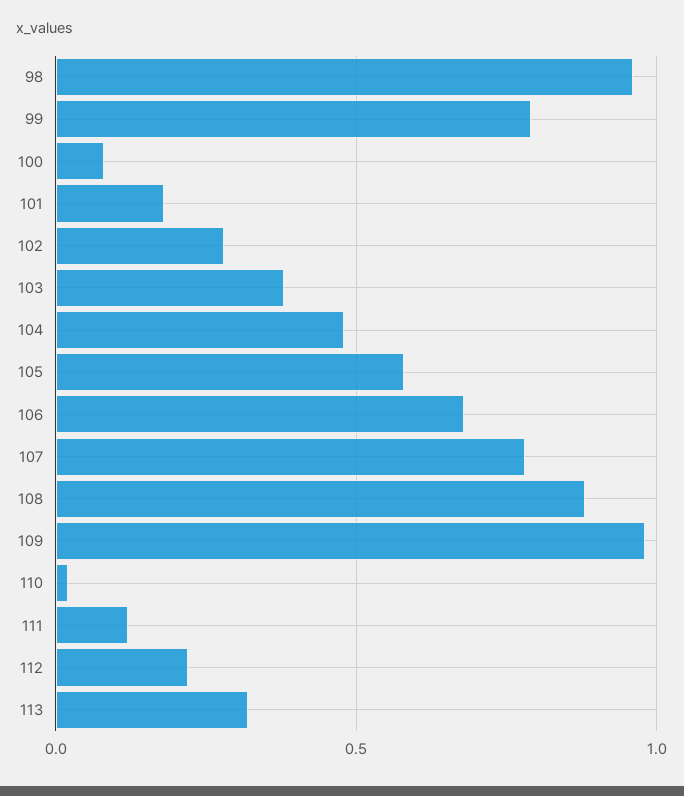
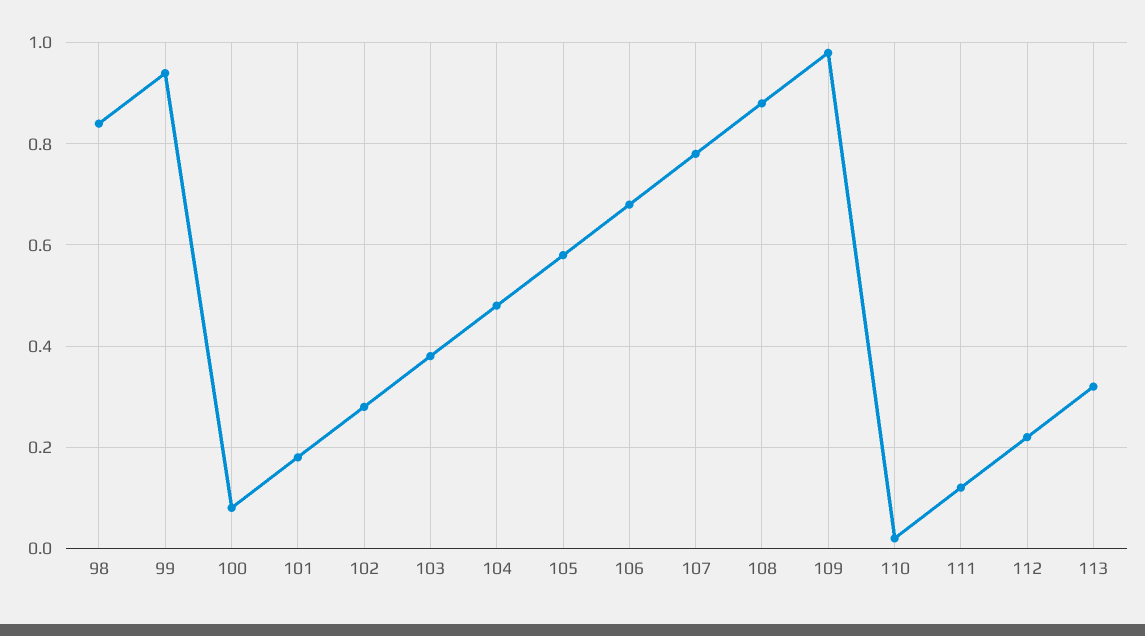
98: 0.95 -> 0.85
99: 0.8 -> 0.95

